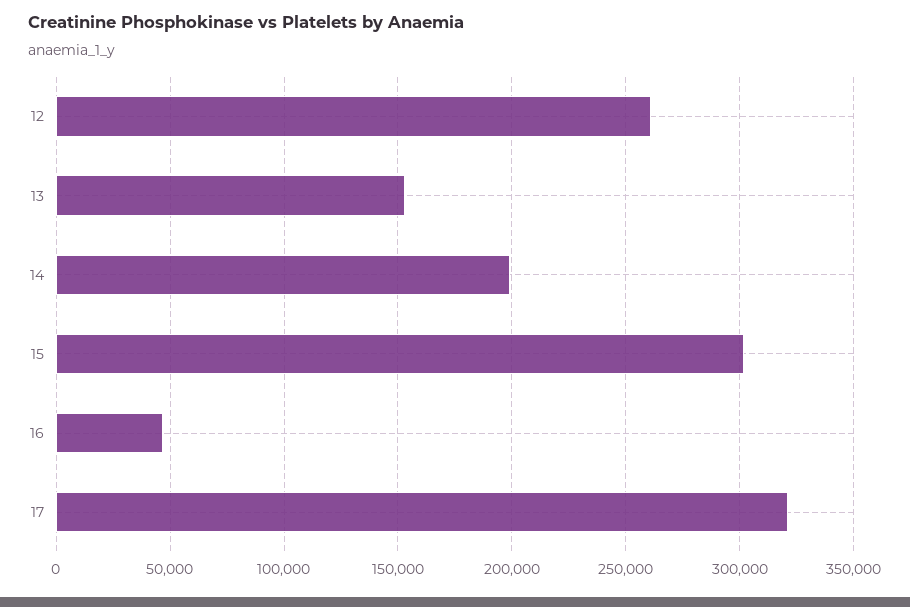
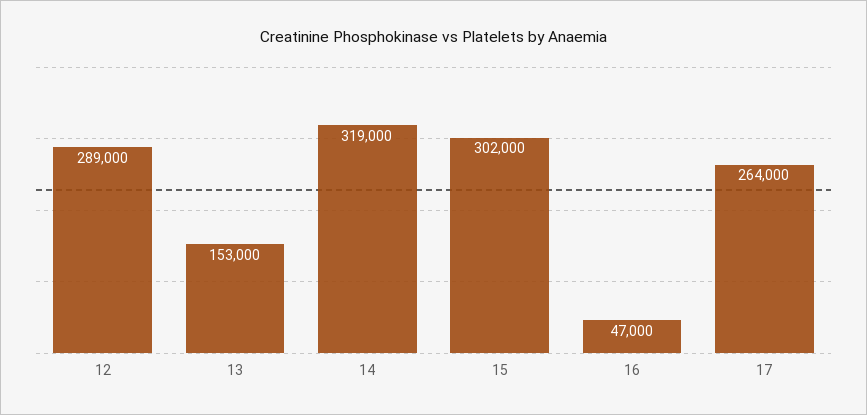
12: 260000 -> 289000
14: 200000 -> 319000
17: 320000 -> 264000

